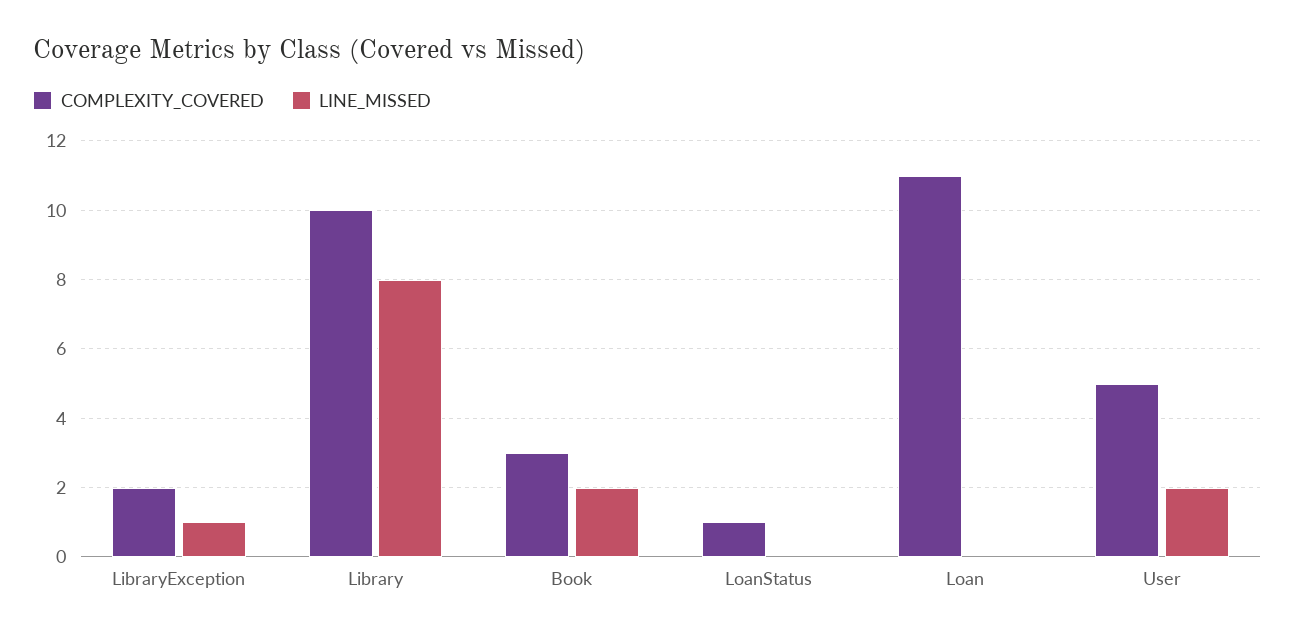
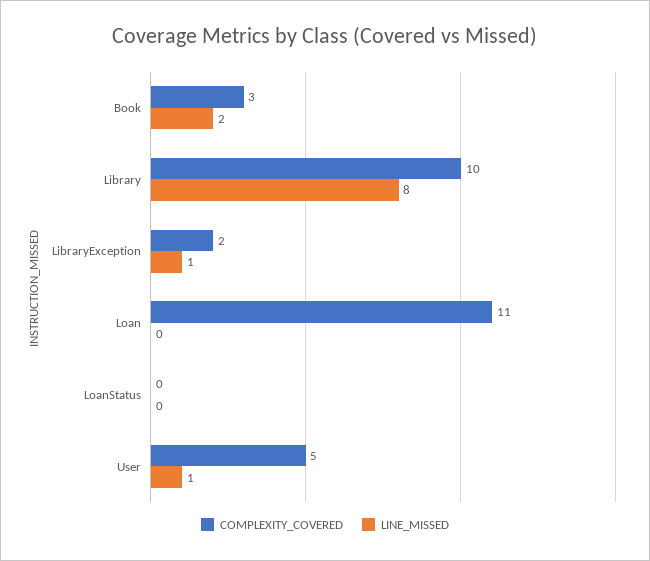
COMPLEXITY_COVERED, LoanStatus: 1 -> 0
LINE_MISSED, User: 2 -> 1

